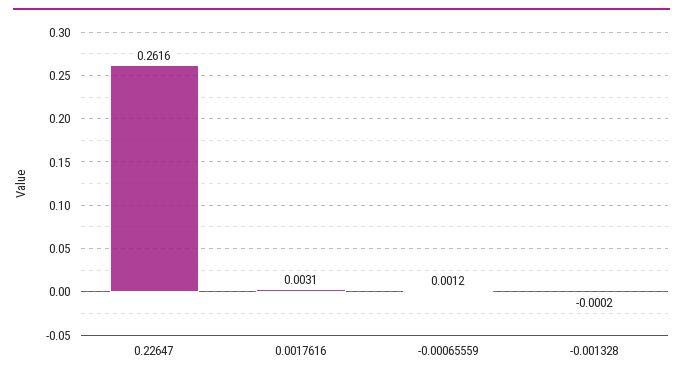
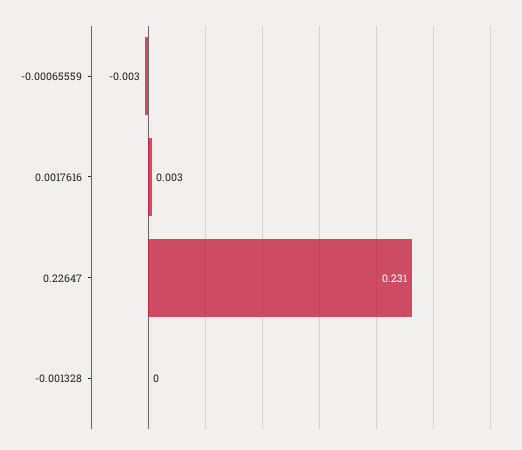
0.22647: 0.2616 -> 0.231
-0.00065559: 0.0012 -> -0.003

